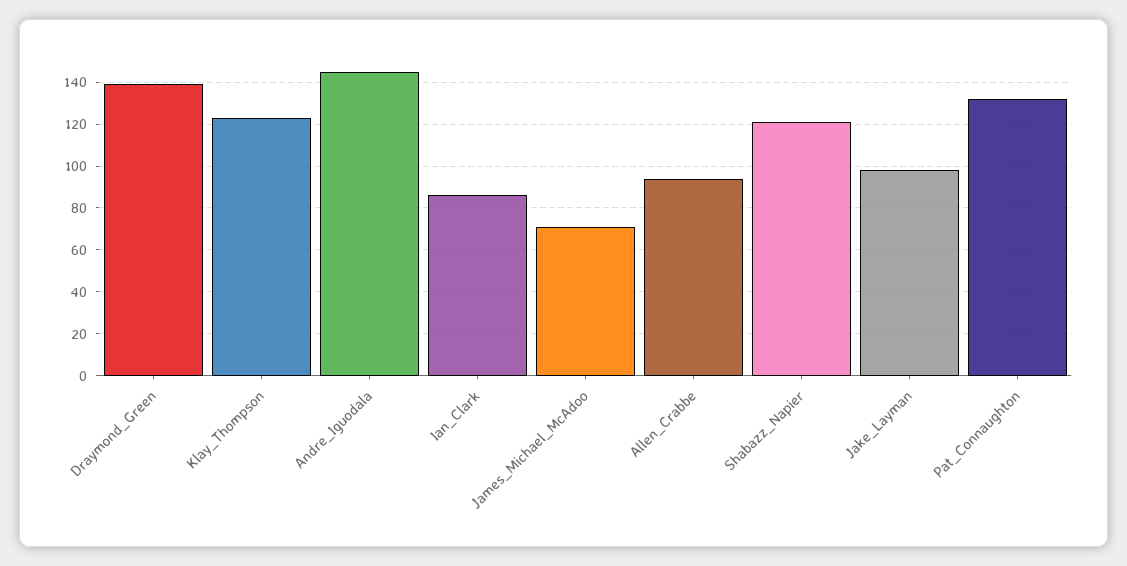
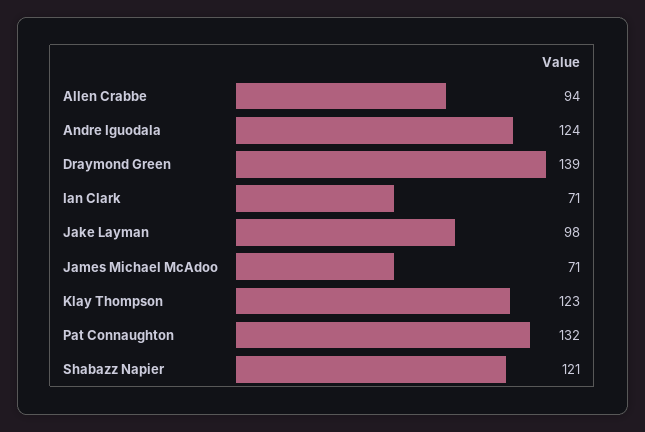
Andre_Iguodala: 145 -> 124
Ian_Clark: 85 -> 71

